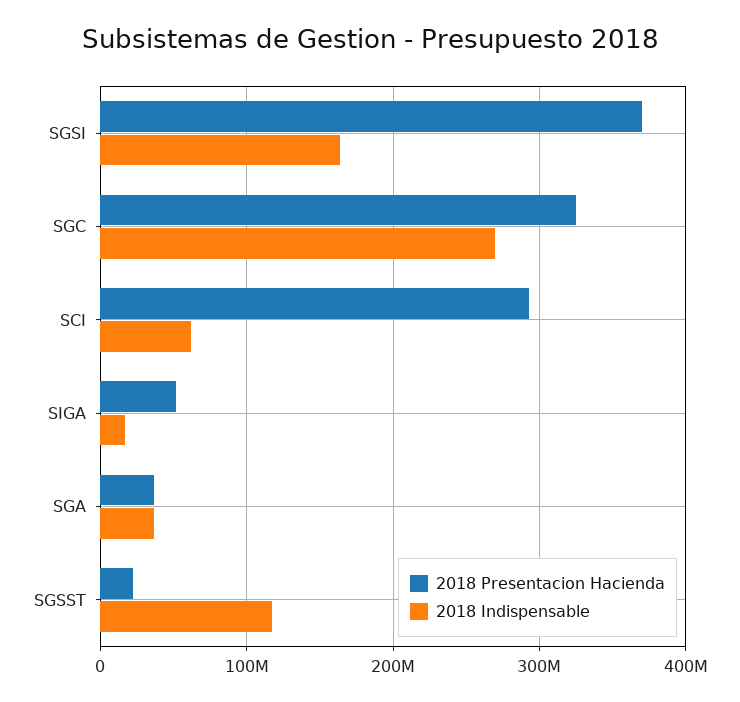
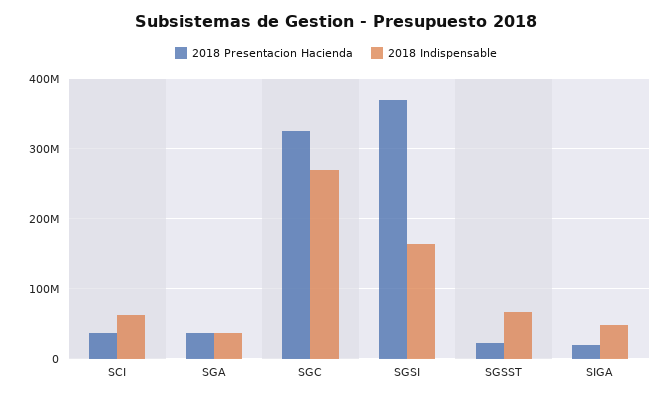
2018 Presentacion Hacienda, SCI: 290000000 -> 40000000
2018 Presentacion Hacienda, SIGA: 50000000 -> 20000000
2018 Indispensable, SIGA: 20000000 -> 50000000
2018 Indispensable, SGSST: 120000000 -> 70000000

